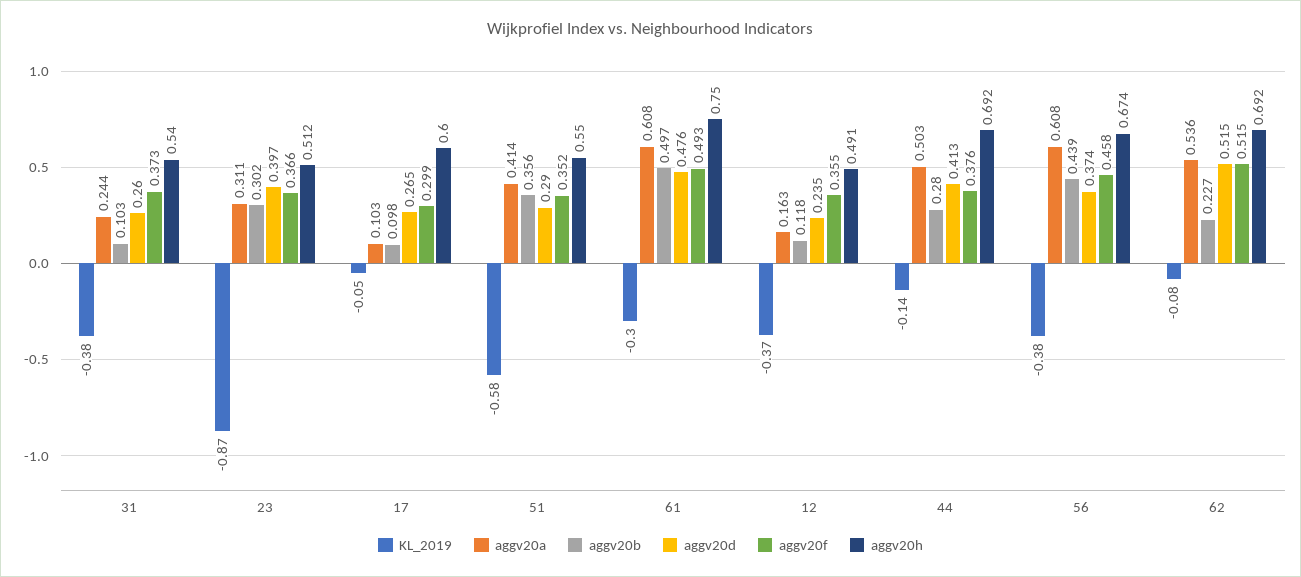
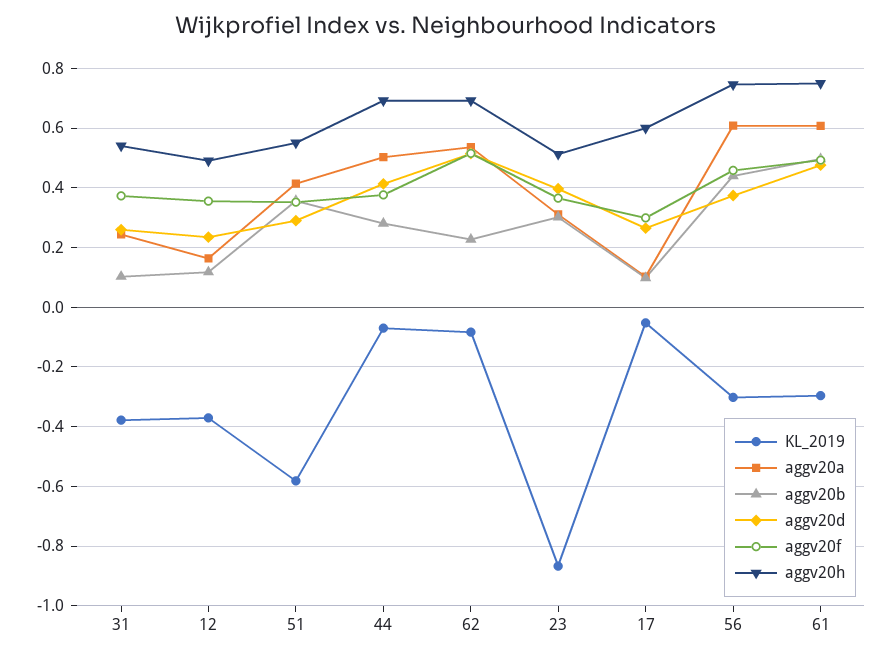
KL_2019, 44: -0.14 -> -0.075
KL_2019, 56: -0.38 -> -0.3
aggv20h, 56: 0.674 -> 0.75

